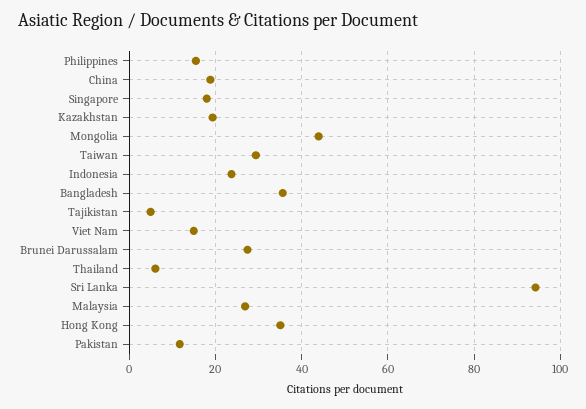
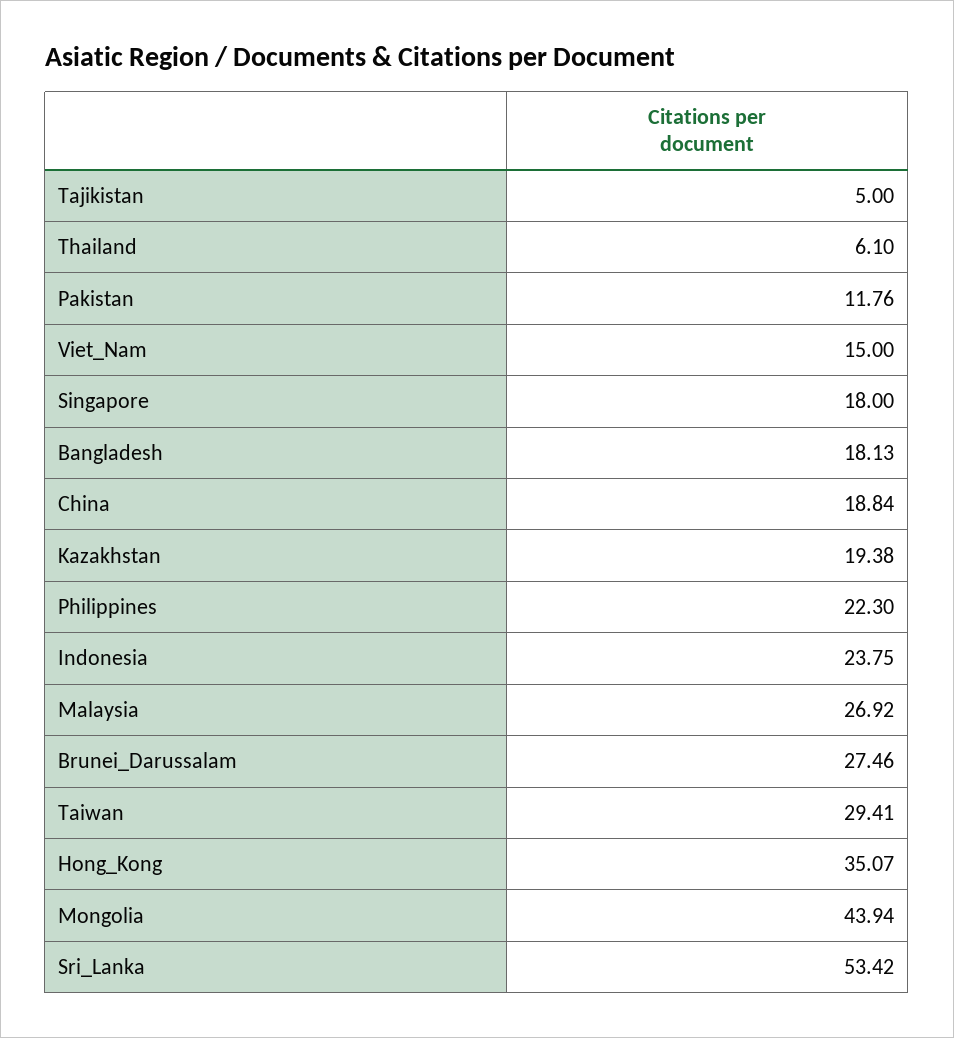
Philippines: 16 -> 22.3
Bangladesh: 36 -> 18.13
Sri Lanka: 94 -> 53.42

